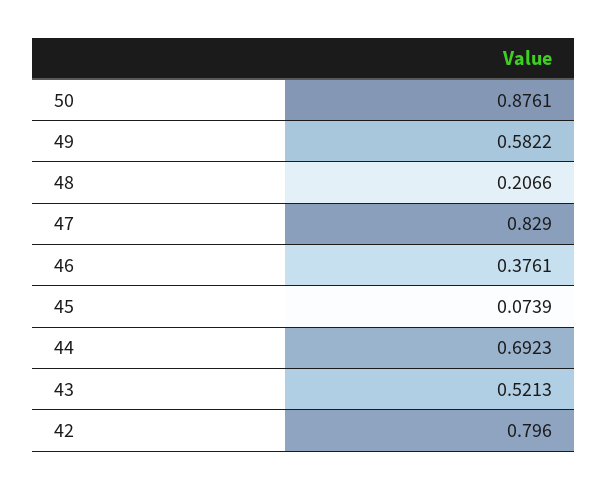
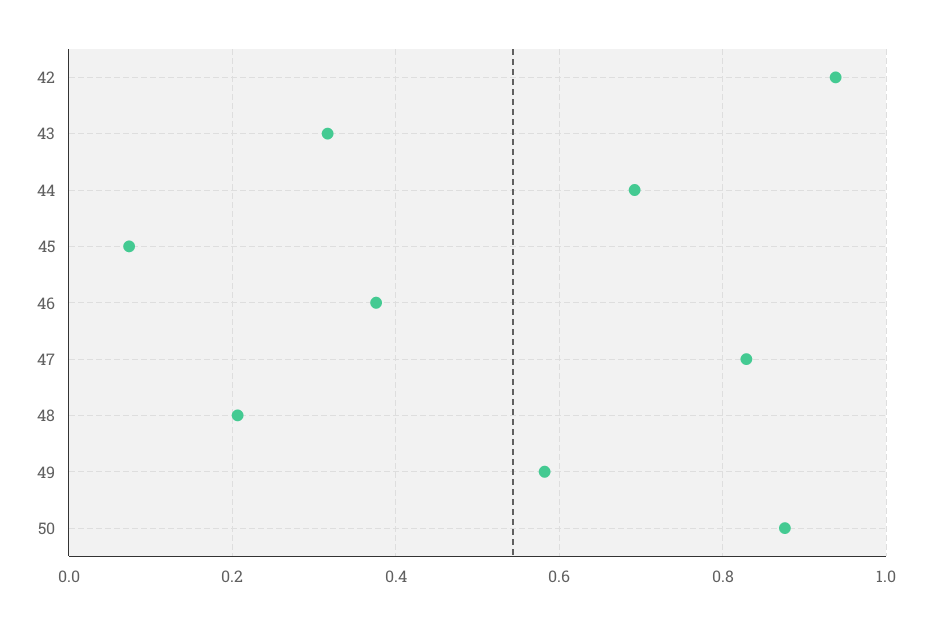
43: 0.5213 -> 0.32
42: 0.796 -> 0.94

